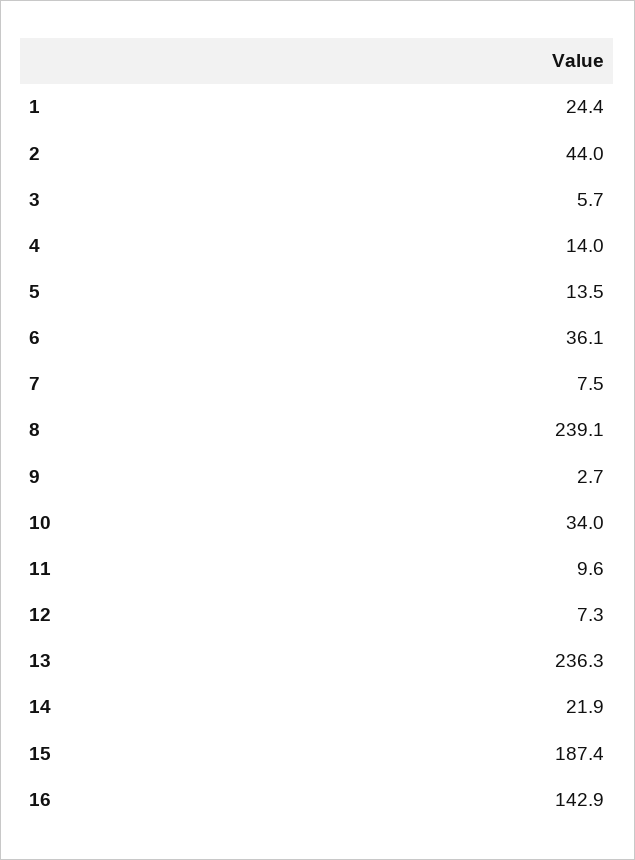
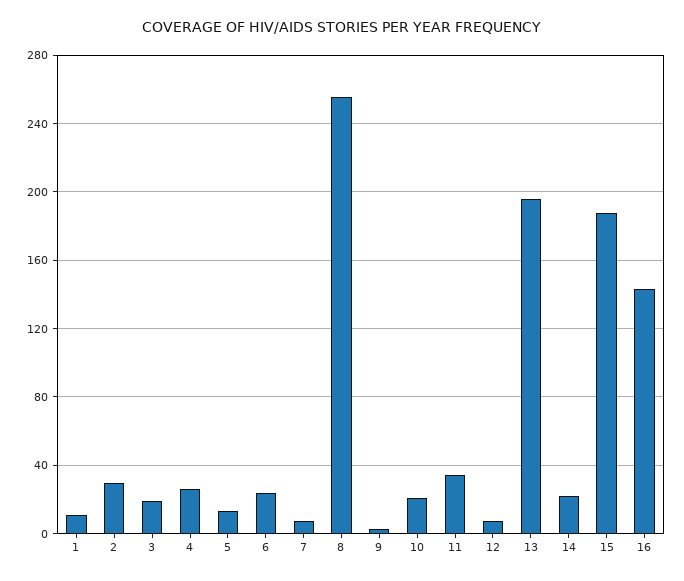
1: 24.4 -> 10
2: 44 -> 30
3: 5.7 -> 20
4: 14 -> 25
6: 36.1 -> 25
8: 239.1 -> 255
10: 34 -> 20
11: 9.6 -> 35
13: 236.3 -> 195

